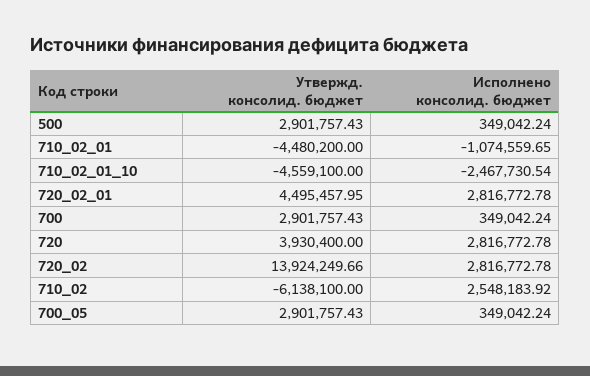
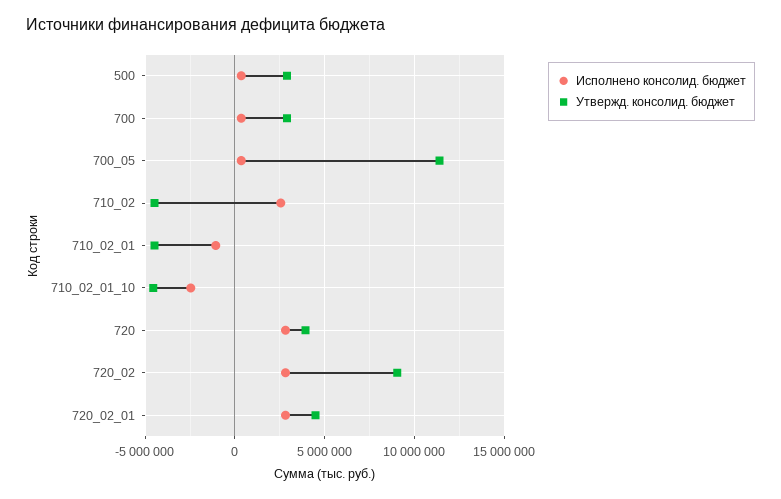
Утвержд. консолид. бюджет, 720_02: 13924249.66 -> 9000000
Утвержд. консолид. бюджет, 710_02: -6138100 -> -4500000
Утвержд. консолид. бюджет, 700_05: 2901757.43 -> 11500000

